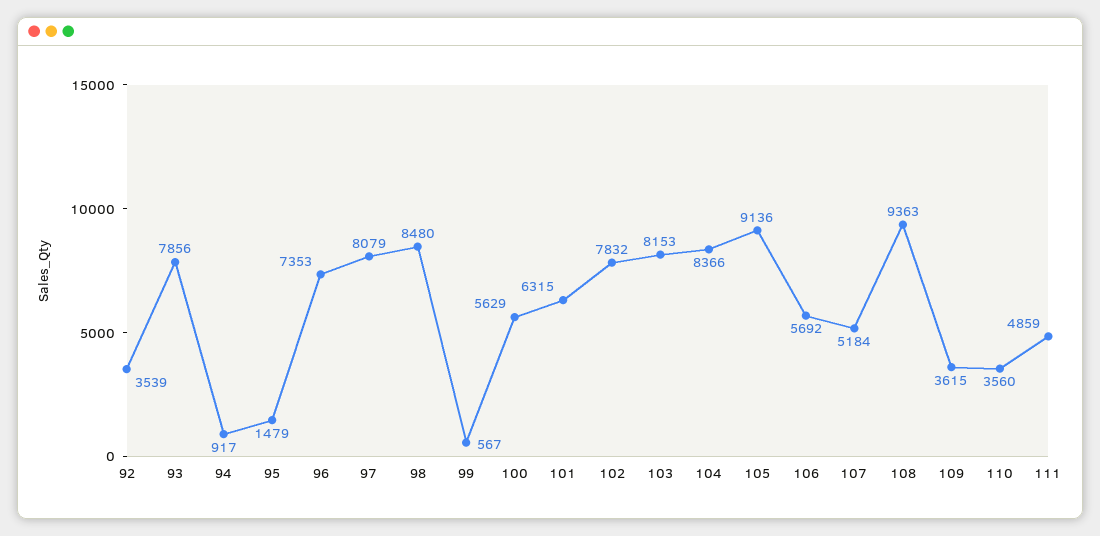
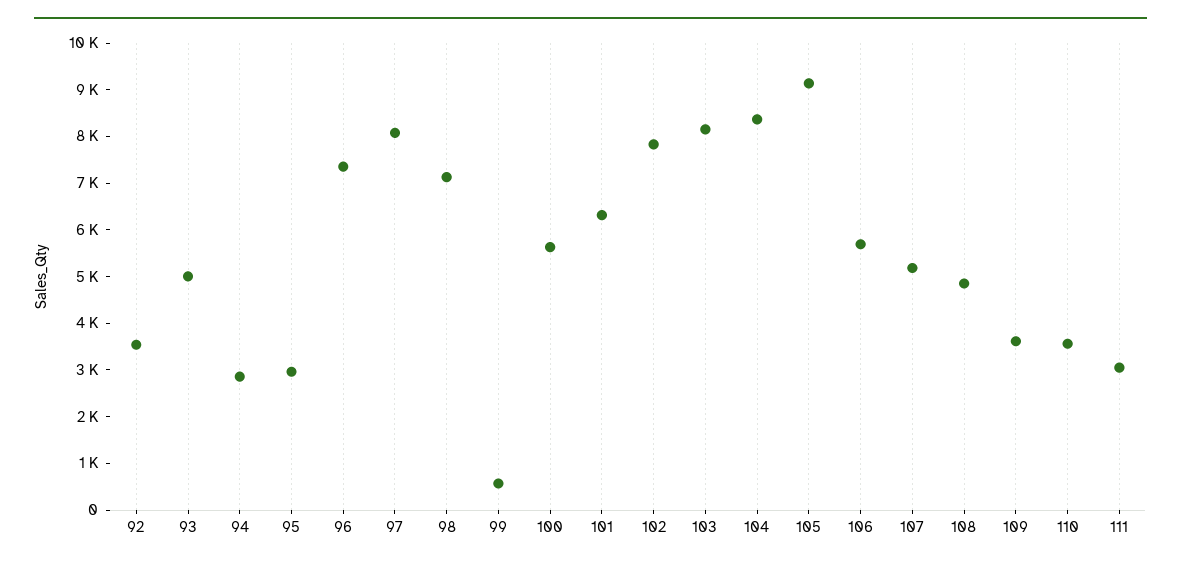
93: 7856 -> 5000
94: 917 -> 2800
95: 1479 -> 3000
98: 8480 -> 7200
108: 9363 -> 4800
111: 4859 -> 3000

